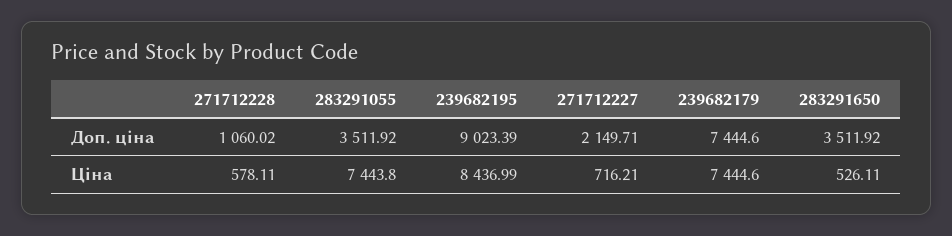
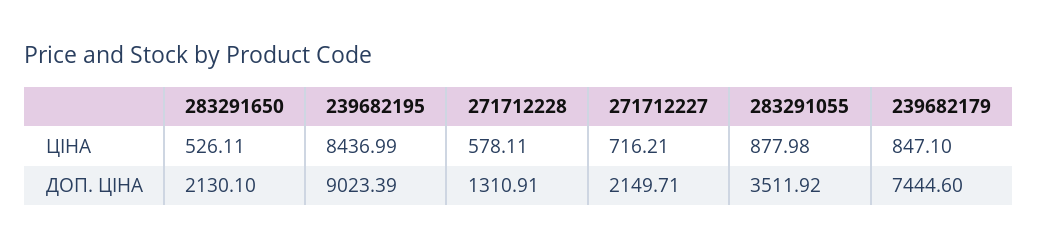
271712228, Доп. ціна: 1060.02 -> 1310.91
283291650, Доп. ціна: 3511.92 -> 2130.1
283291055, Ціна: 7443.8 -> 877.98
239682179, Ціна: 7444.6 -> 847.1

